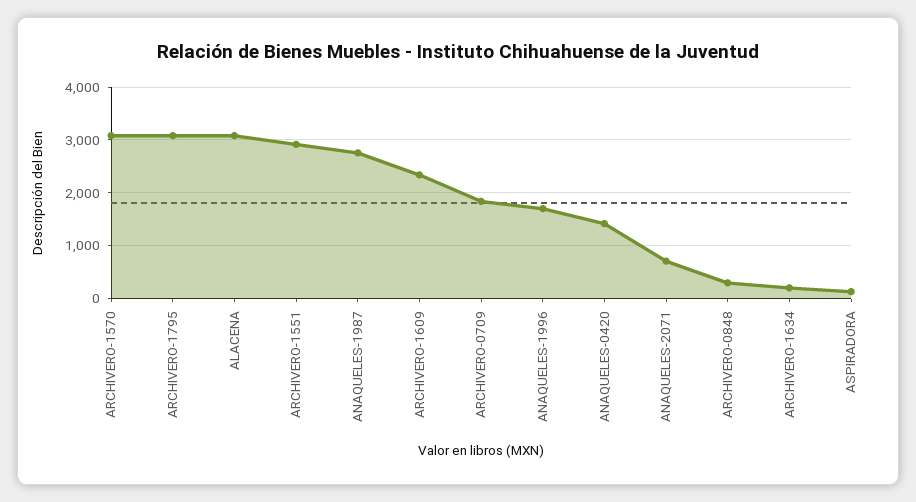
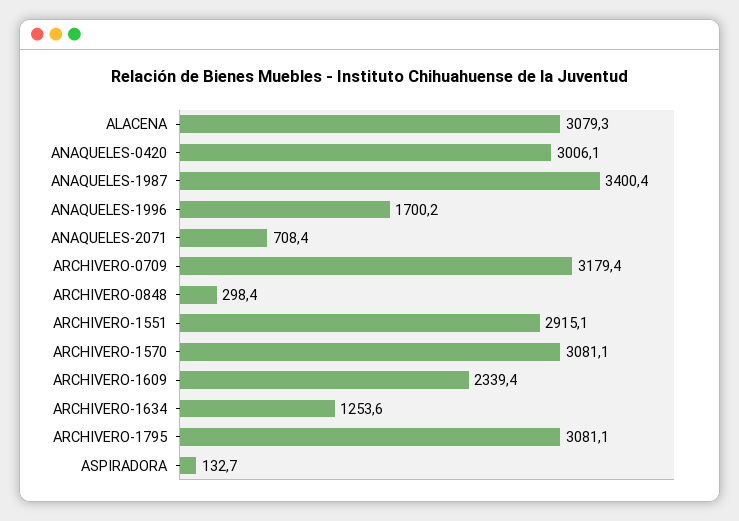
ANAQUELES-1987: 2800 -> 3400.4
ARCHIVERO-0709: 1800 -> 3179.4
ANAQUELES-0420: 1400 -> 3006.1
ARCHIVERO-1634: 200 -> 1253.6

